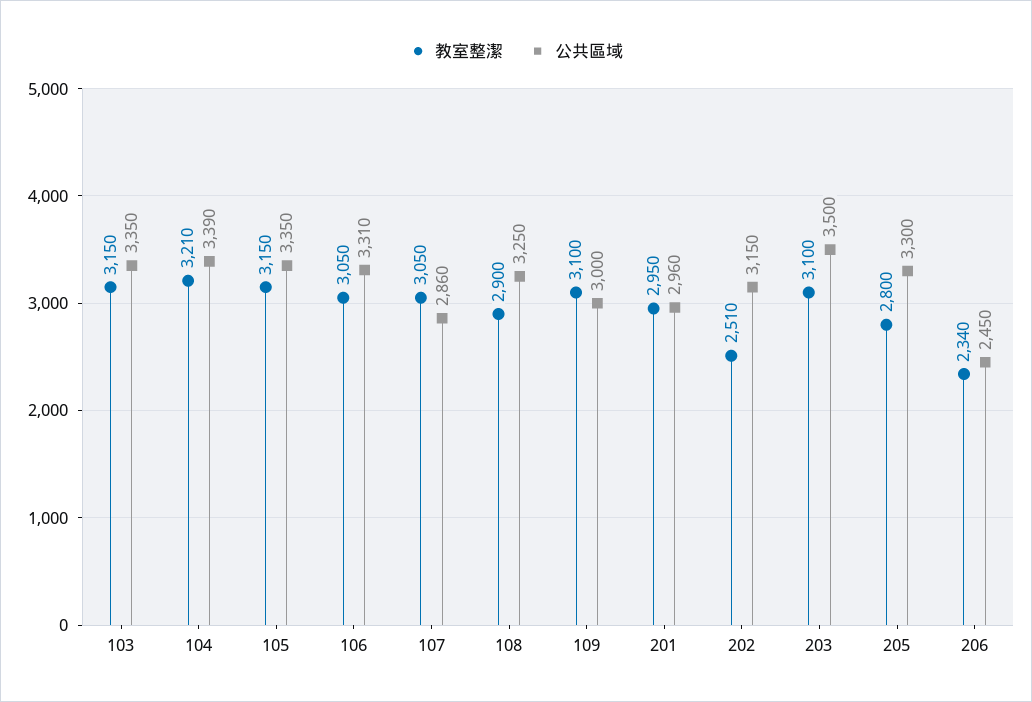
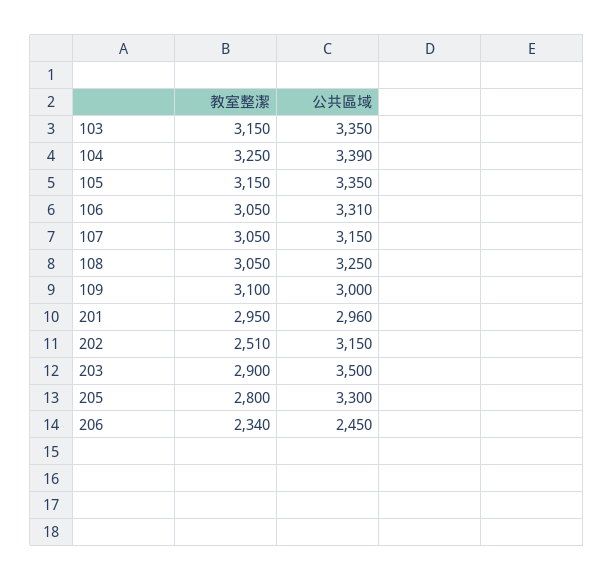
教室整潔, 104: 3210 -> 3250
公共區域, 107: 2860 -> 3150
教室整潔, 108: 2900 -> 3050
教室整潔, 203: 3100 -> 2900

